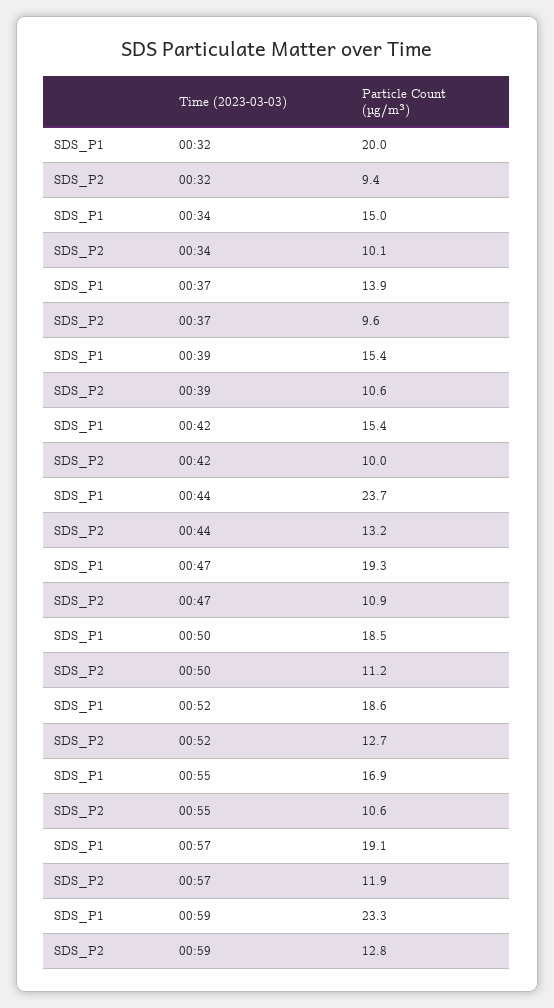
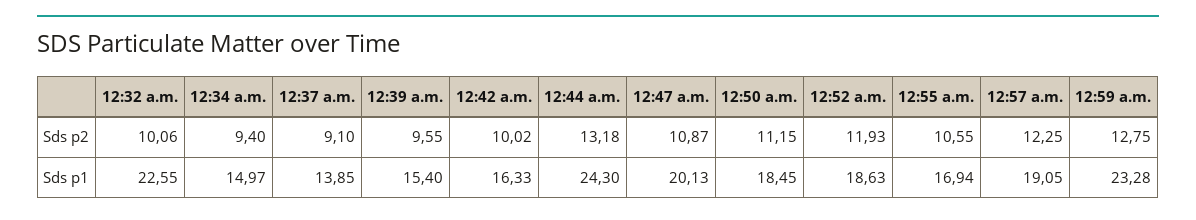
SDS_P1, 00:32: 20 -> 22.55
SDS_P2, 00:32: 9.4 -> 10.06
SDS_P2, 00:34: 10.1 -> 9.4
SDS_P2, 00:37: 9.6 -> 9.1
SDS_P2, 00:39: 10.6 -> 9.55
SDS_P1, 00:42: 15.4 -> 16.33
SDS_P1, 00:44: 23.7 -> 24.3
SDS_P1, 00:47: 19.3 -> 20.13
SDS_P2, 00:52: 12.7 -> 11.93
SDS_P2, 00:57: 11.9 -> 12.25

